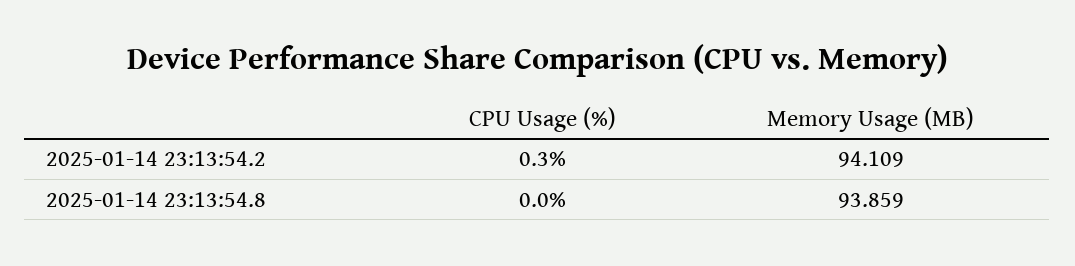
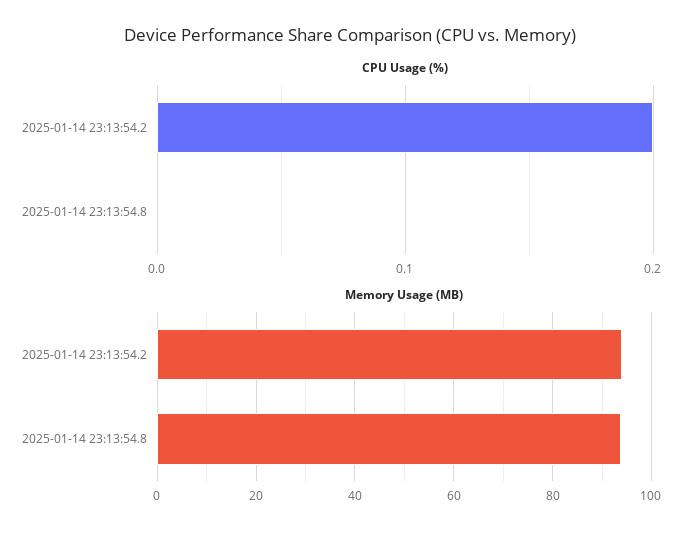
CPU Usage (%), 2025-01-14 23:13:54.2: 0.3 -> 0.2

